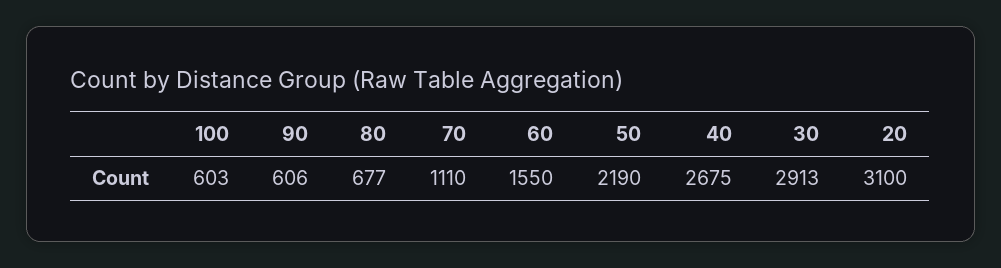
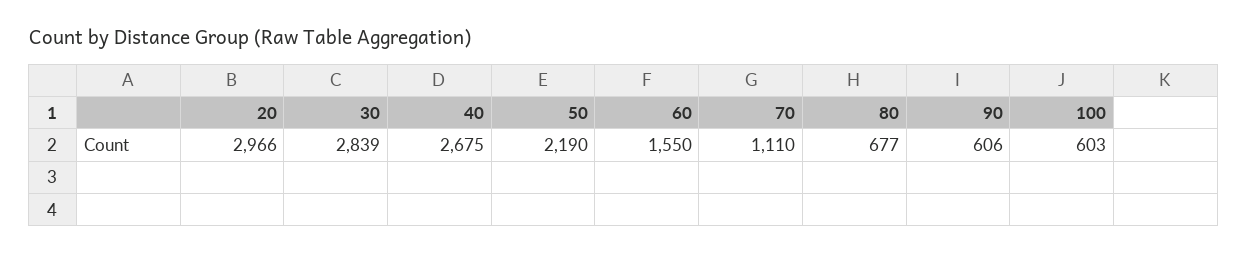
30: 2913 -> 2839
20: 3100 -> 2966

